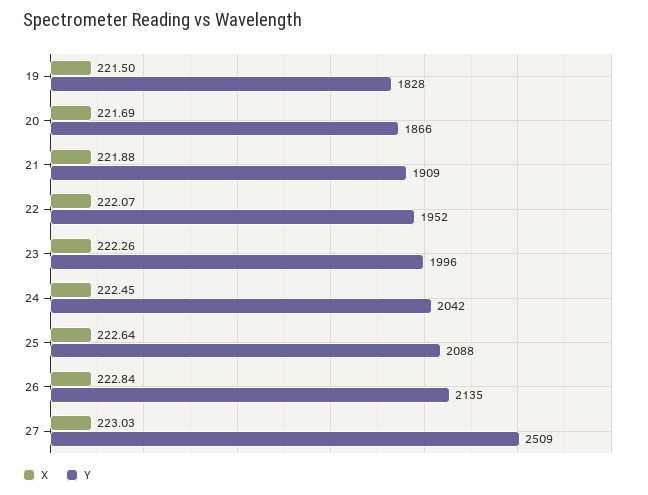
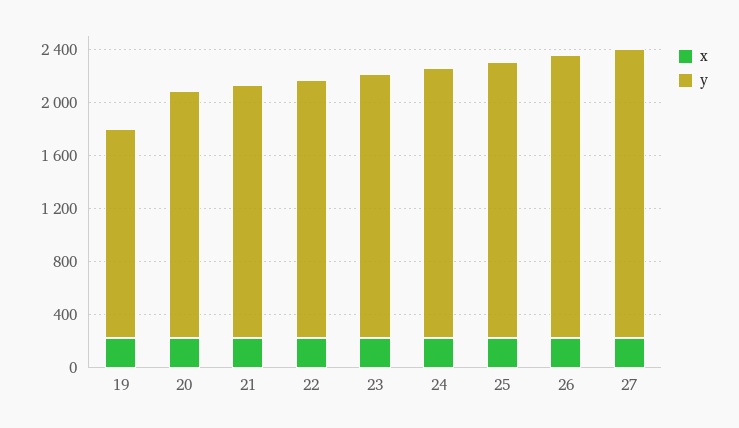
Y, 19: 1828 -> 1600
Y, 27: 2509 -> 2200

